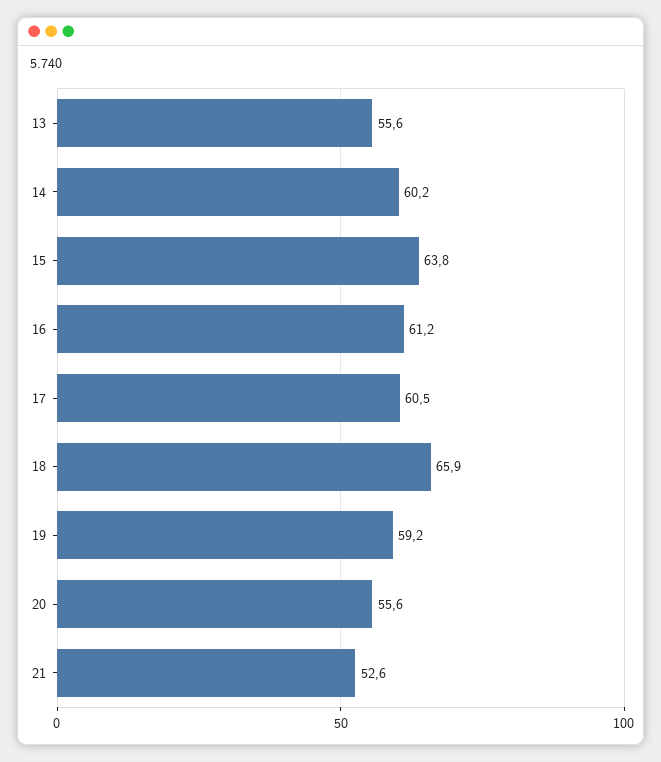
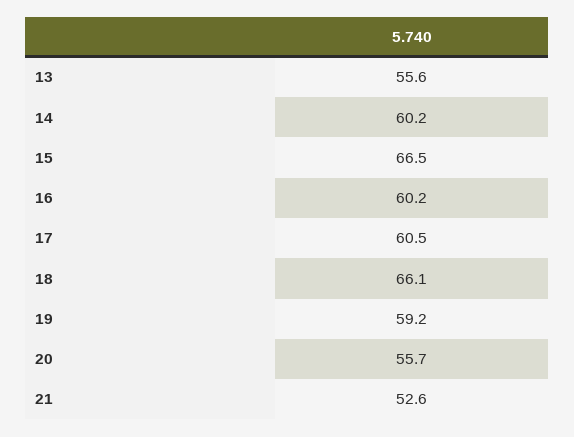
15: 63.8 -> 66.5
16: 61.2 -> 60.2
18: 65.9 -> 66.1
20: 55.6 -> 55.7

